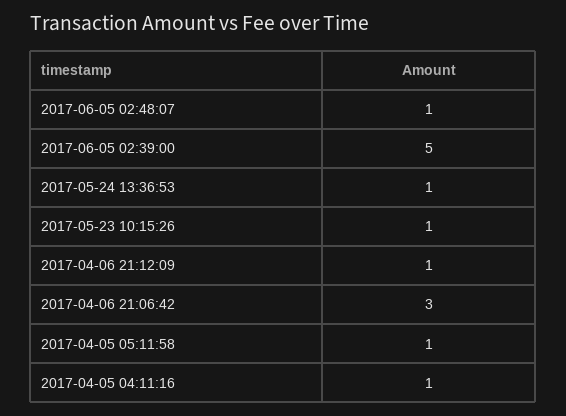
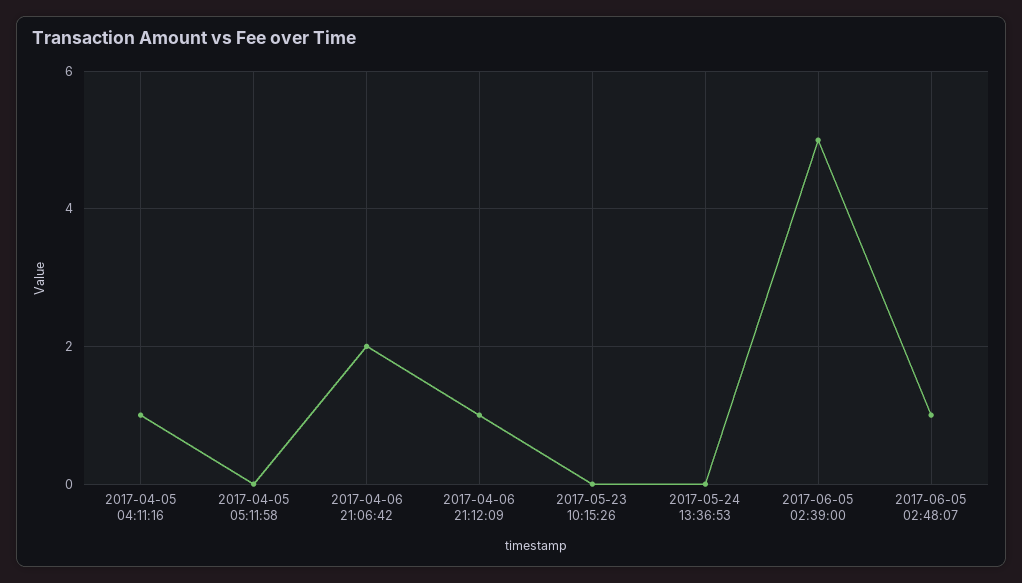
2017-05-24 13:36:53: 1 -> 0
2017-05-23 10:15:26: 1 -> 0
2017-04-06 21:06:42: 3 -> 2
2017-04-05 05:11:58: 1 -> 0

